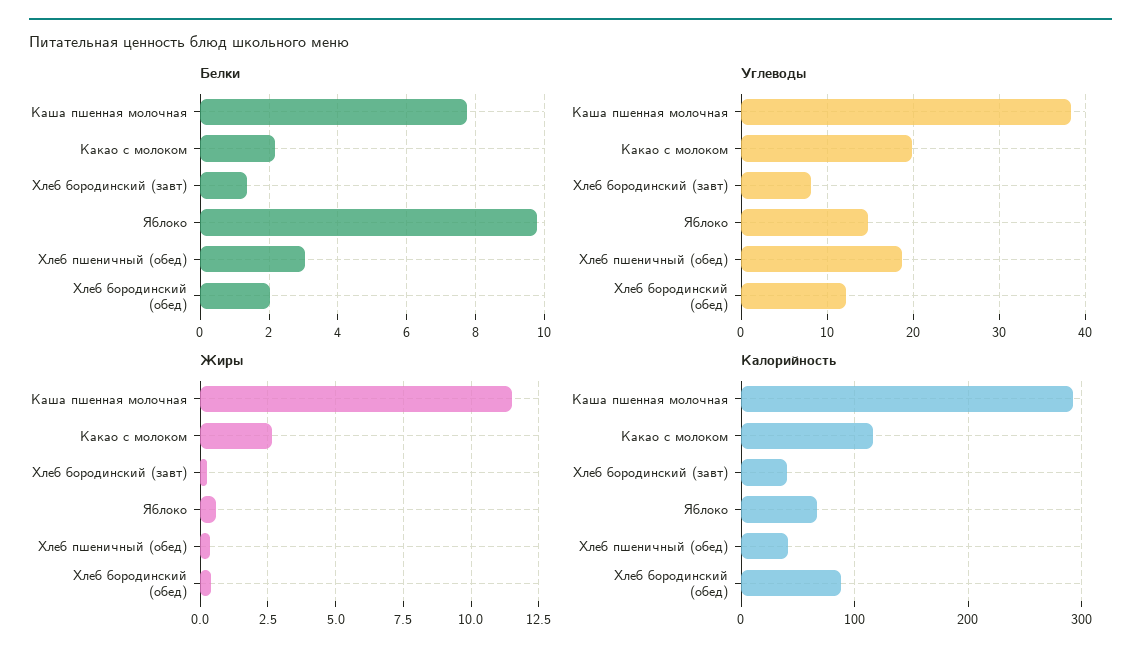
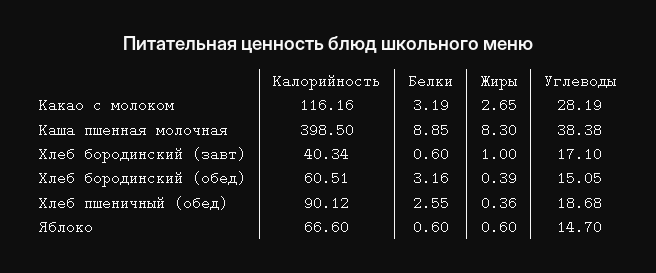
Белки, Каша пшенная молочная: 7.8 -> 8.85
Белки, Какао с молоком: 2.2 -> 3.19
Белки, Хлеб бородинский (завт): 1.4 -> 0.6
Белки, Яблоко: 9.8 -> 0.6
Белки, Хлеб пшеничный (обед): 3 -> 2.55
Белки, Хлеб бородинский (обед): 2 -> 3.16
Углеводы, Какао с молоком: 20 -> 28.19
Углеводы, Хлеб бородинский (завт): 8 -> 17.1
Углеводы, Хлеб бородинский (обед): 12 -> 15.05
Жиры, Каша пшенная молочная: 11.5 -> 8.3
Жиры, Хлеб бородинский (завт): 0.25 -> 1
Калорийность, Каша пшенная молочная: 290 -> 398.5
Калорийность, Хлеб пшеничный (обед): 40 -> 90.12
Калорийность, Хлеб бородинский (обед): 90 -> 60.51

